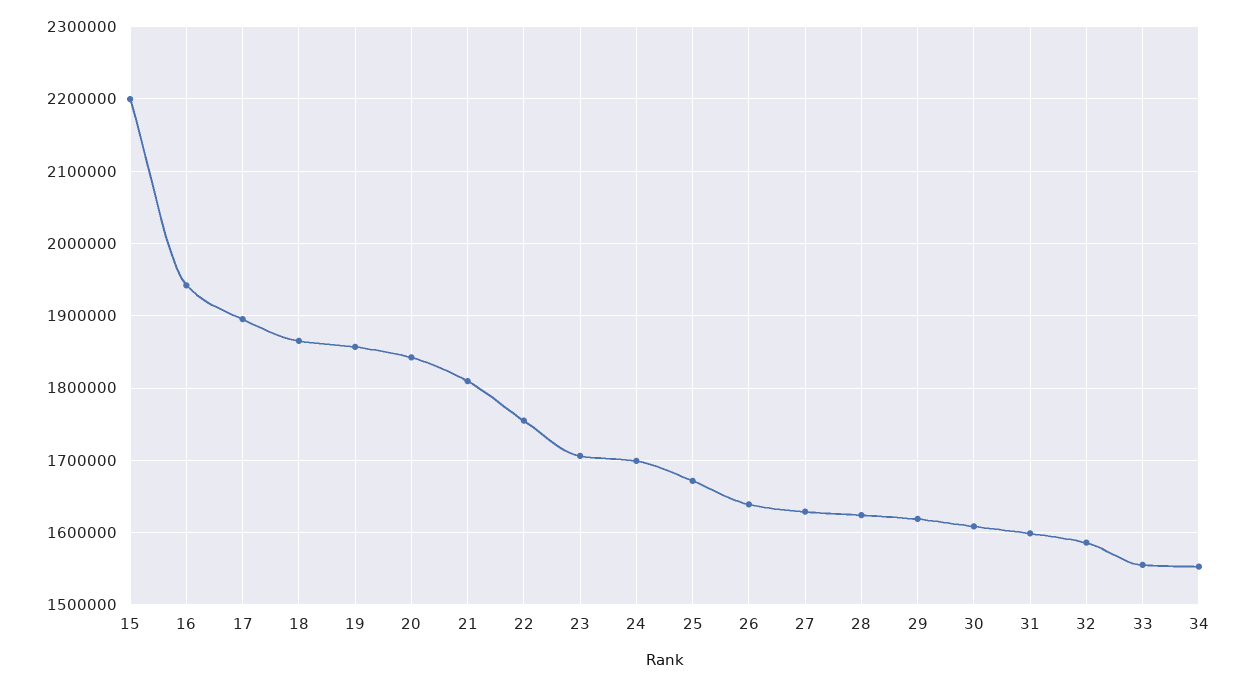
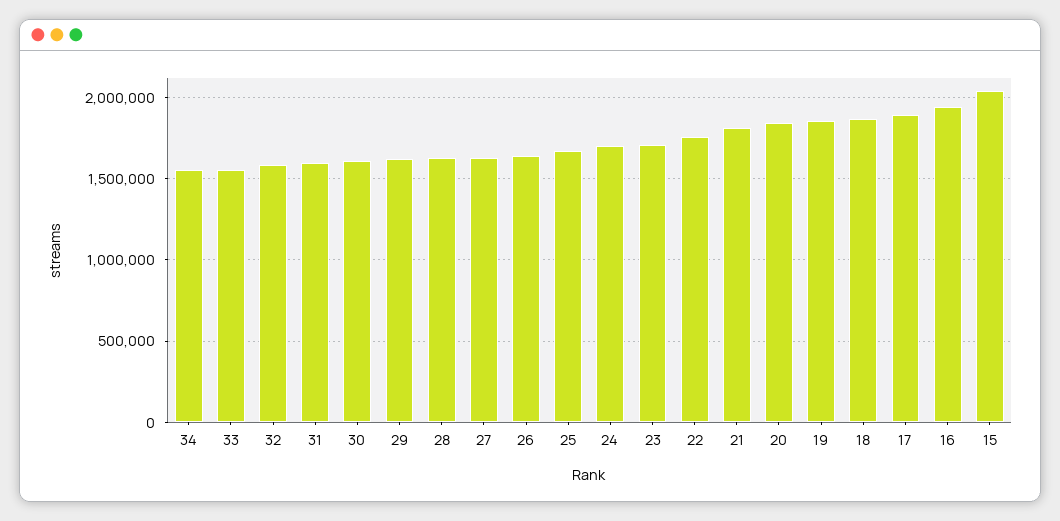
15: 2200000 -> 2050000

